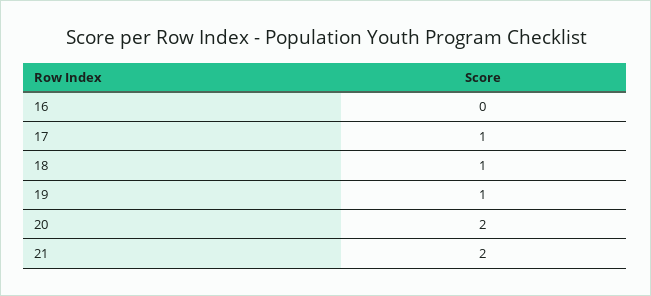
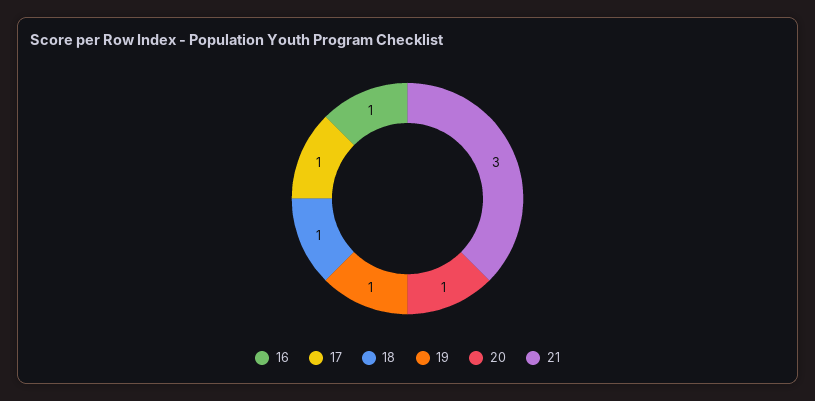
16: 0 -> 1
20: 2 -> 1
21: 2 -> 3

